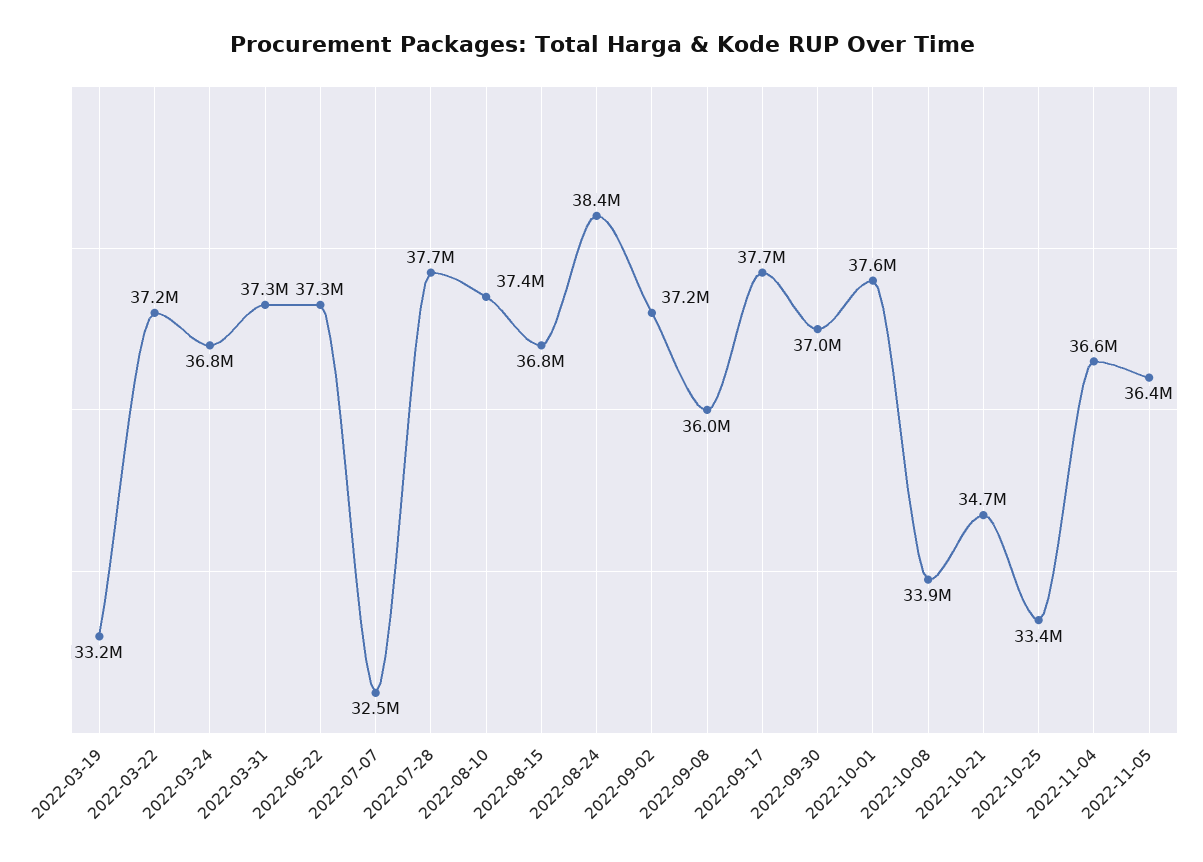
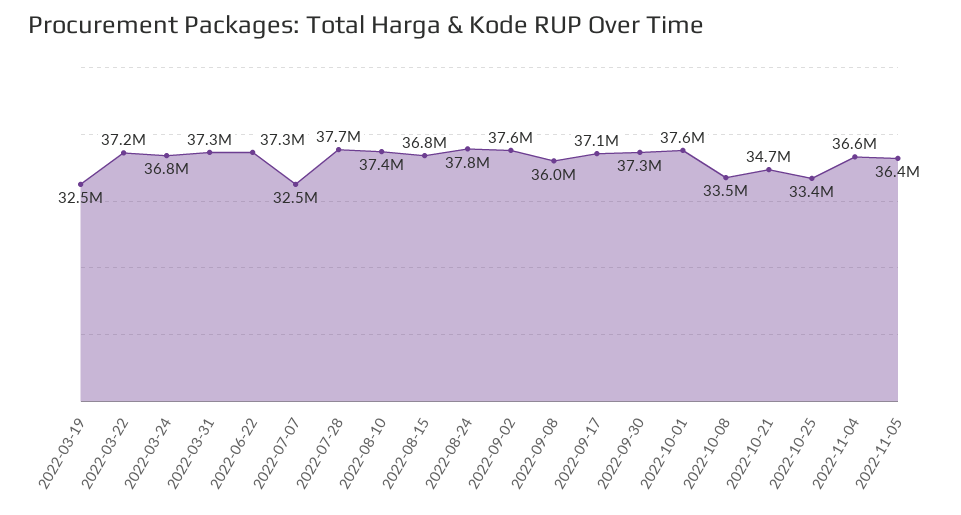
2022-03-19: 33200000 -> 32500000
2022-08-24: 38400000 -> 37800000
2022-09-02: 37200000 -> 37600000
2022-09-17: 37700000 -> 37100000
2022-09-30: 37000000 -> 37300000
2022-10-08: 33900000 -> 33500000

